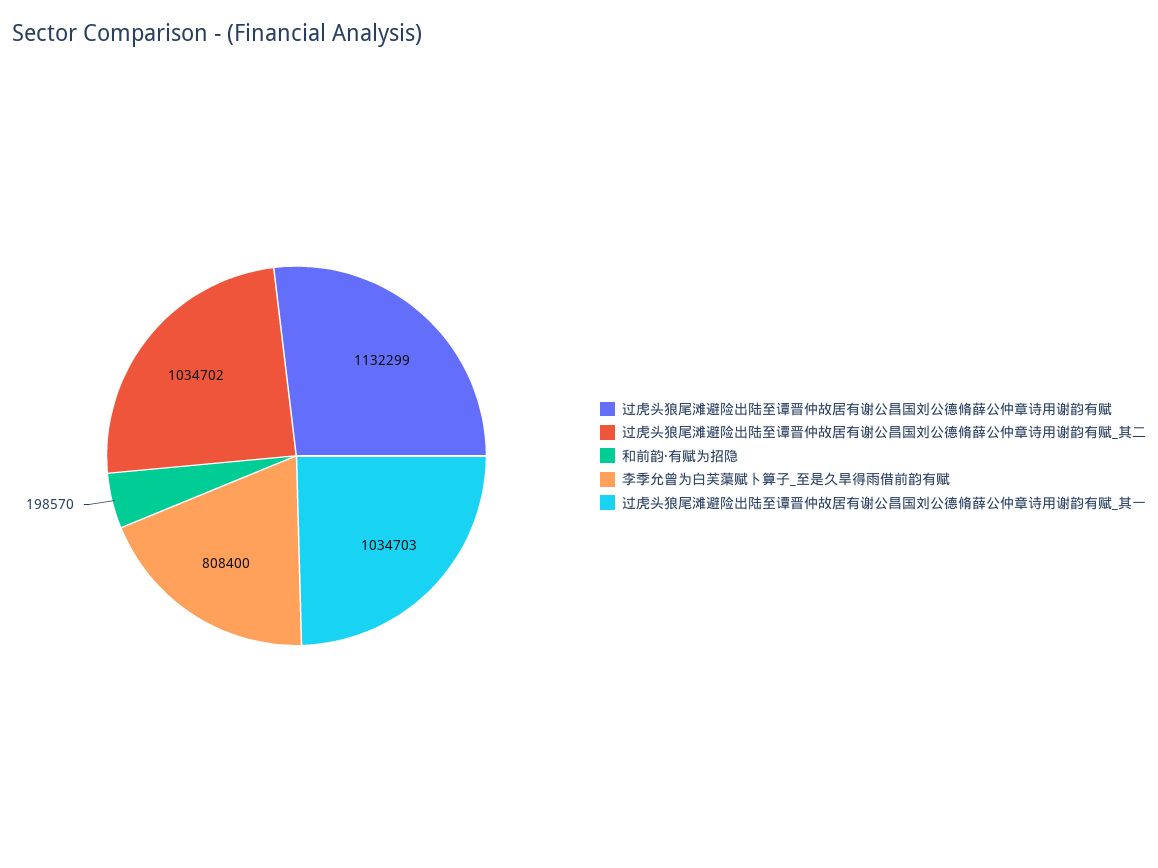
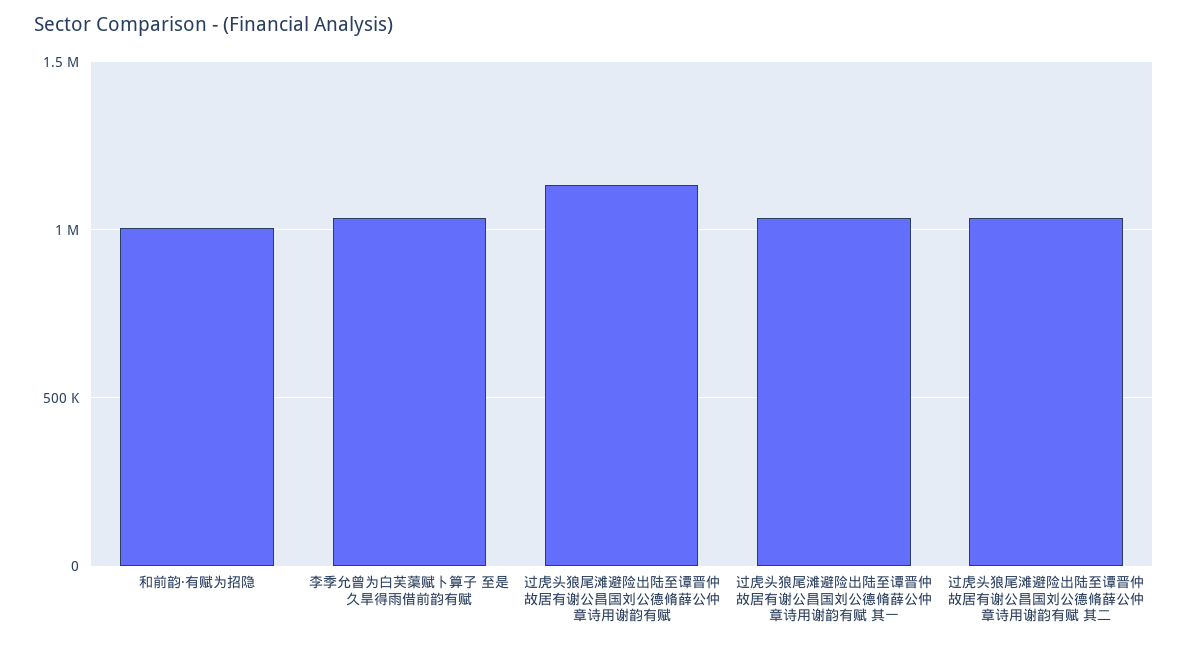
和前韵·有赋为招隐: 198570 -> 1000000
李季允曾为白芙蕖赋卜算子_至是久旱得雨借前韵有赋: 808400 -> 1050000

